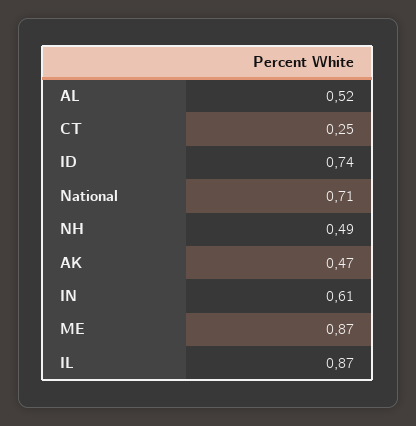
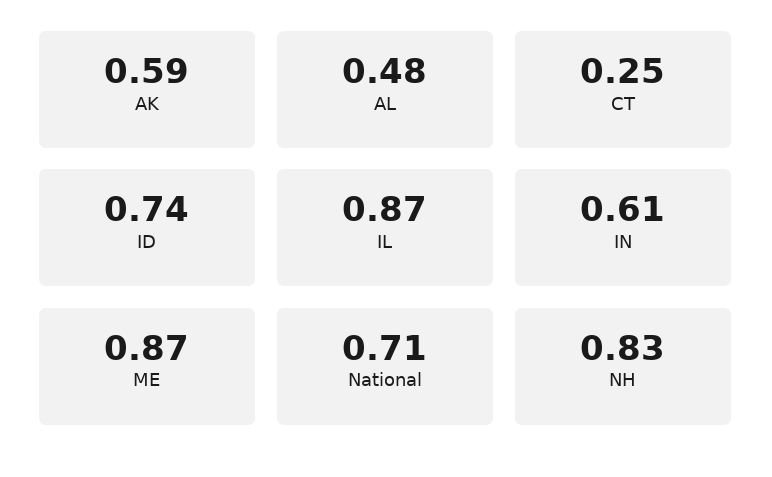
AL: 0.52 -> 0.48
NH: 0.49 -> 0.83
AK: 0.47 -> 0.59

